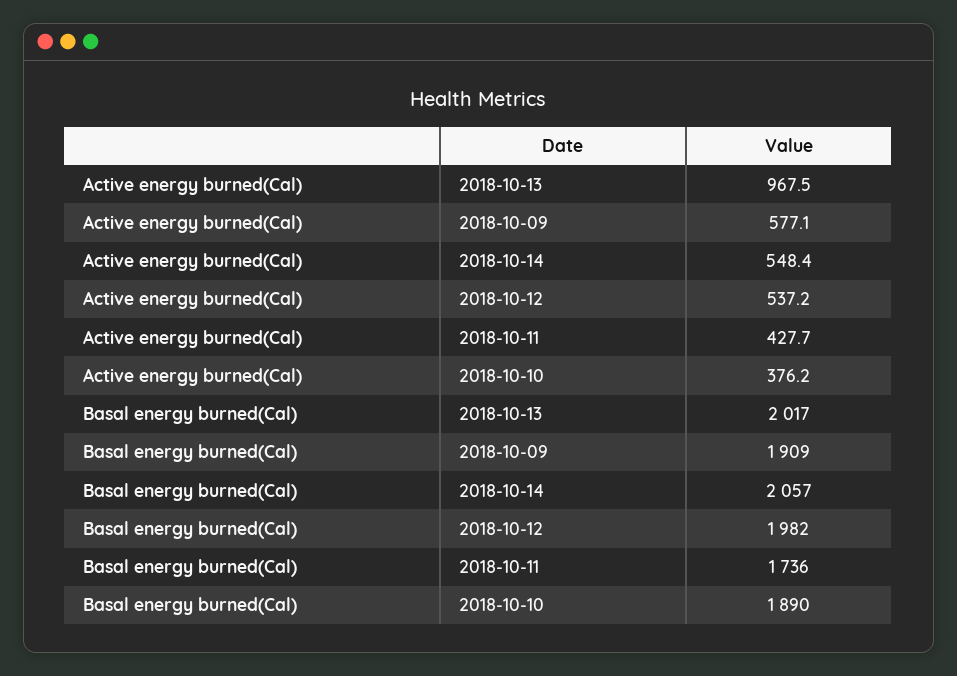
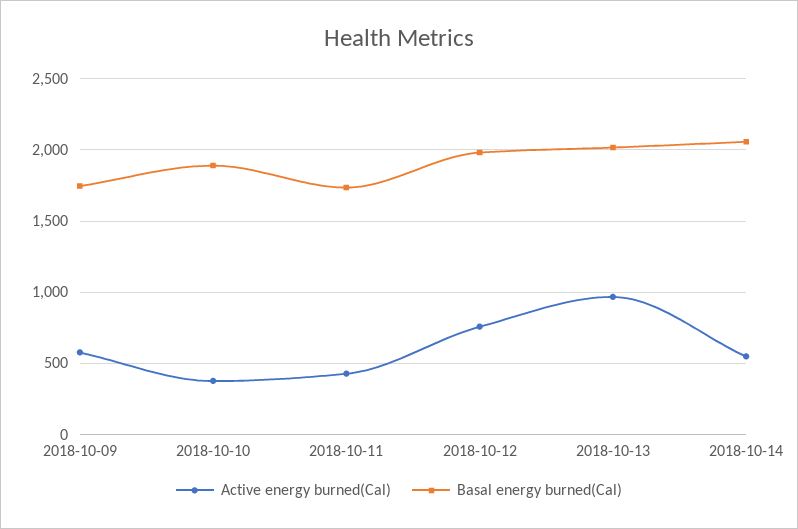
Active energy burned(Cal), 2018-10-12: 537.2 -> 750
Basal energy burned(Cal), 2018-10-09: 1909 -> 1750

